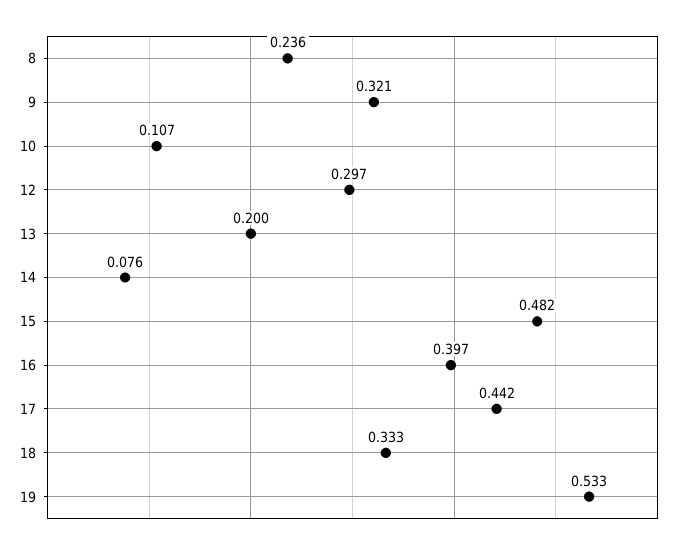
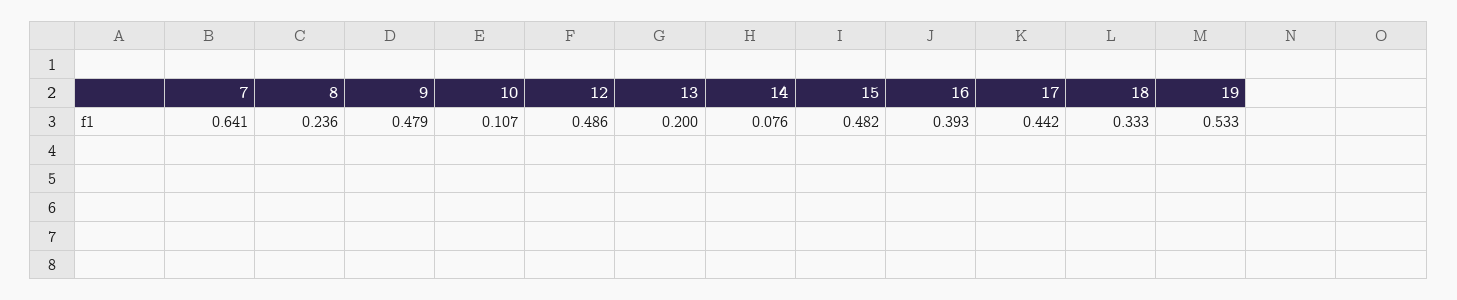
9: 0.321 -> 0.479
12: 0.297 -> 0.486
16: 0.397 -> 0.393
7: none -> 0.641

